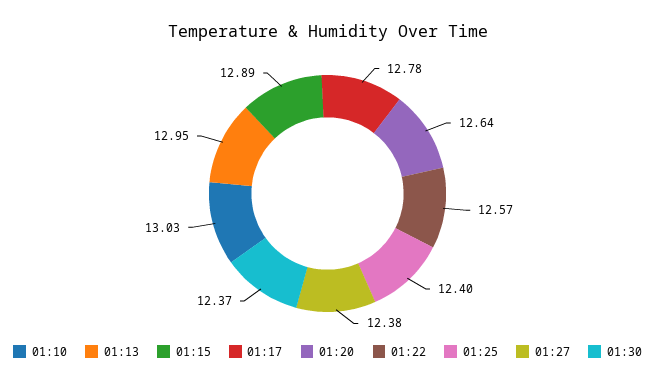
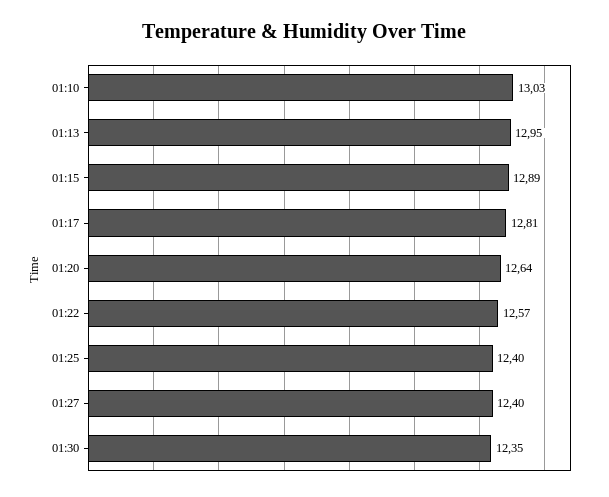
01:17: 12.78 -> 12.81
01:27: 12.38 -> 12.4
01:30: 12.37 -> 12.35

